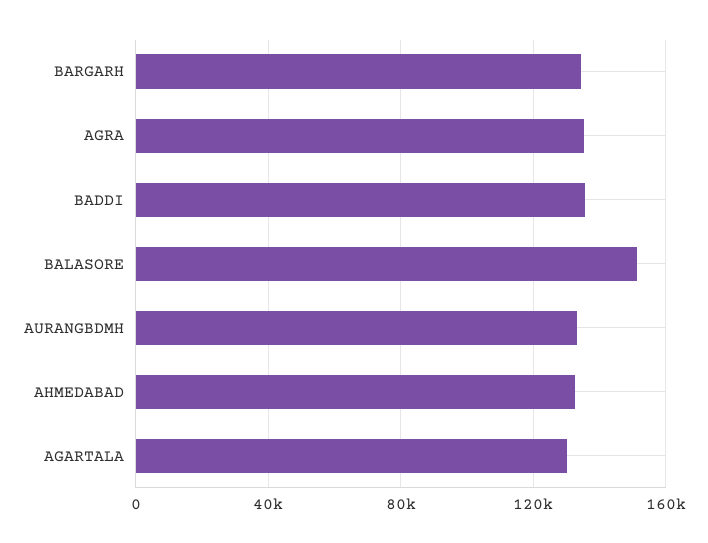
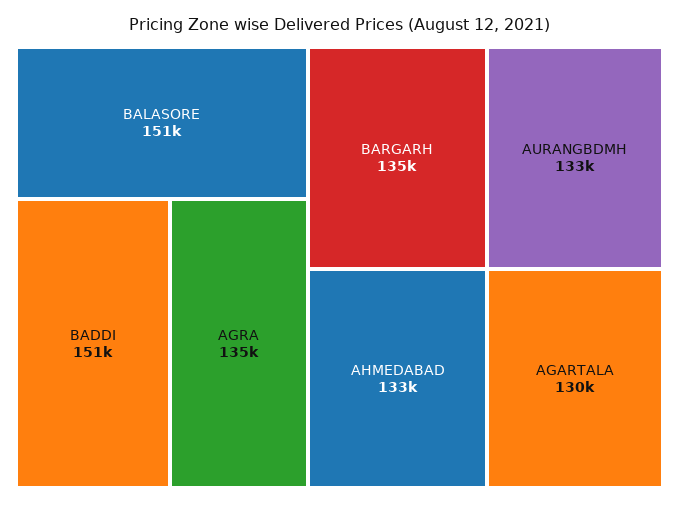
BADDI: 135000 -> 151000

